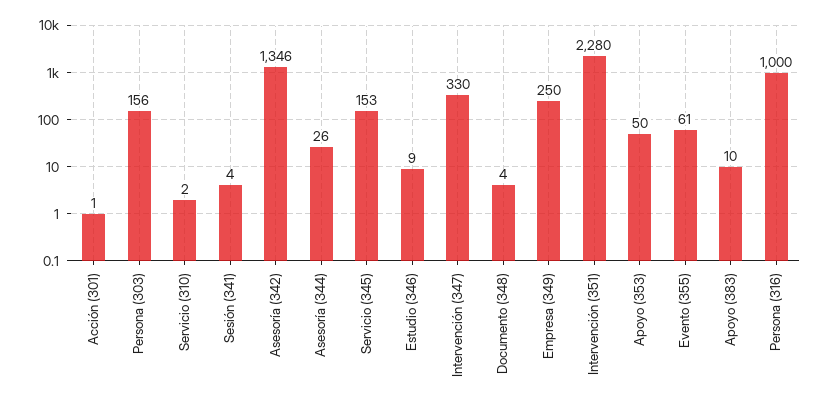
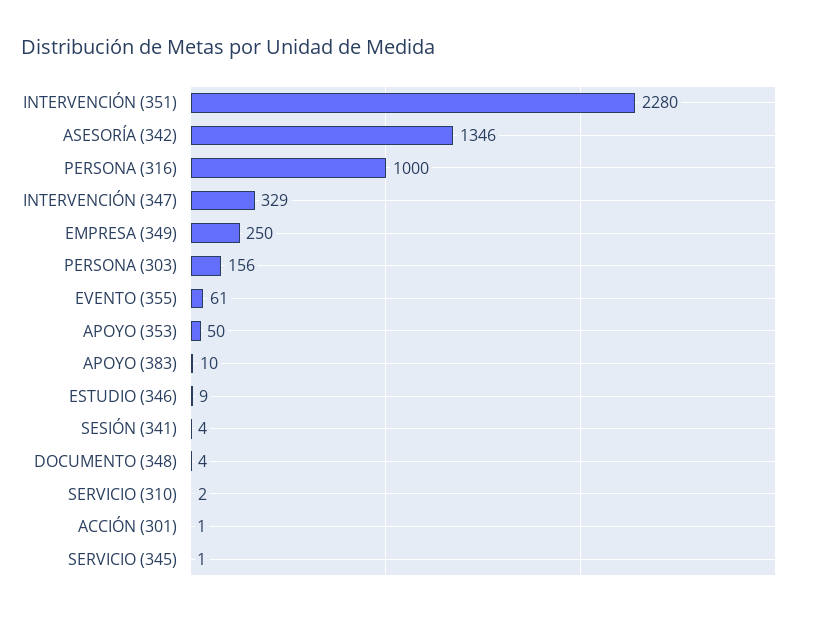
Asesoría (344): 26 -> none
Servicio (345): 153 -> 1
Intervención (347): 330 -> 329

